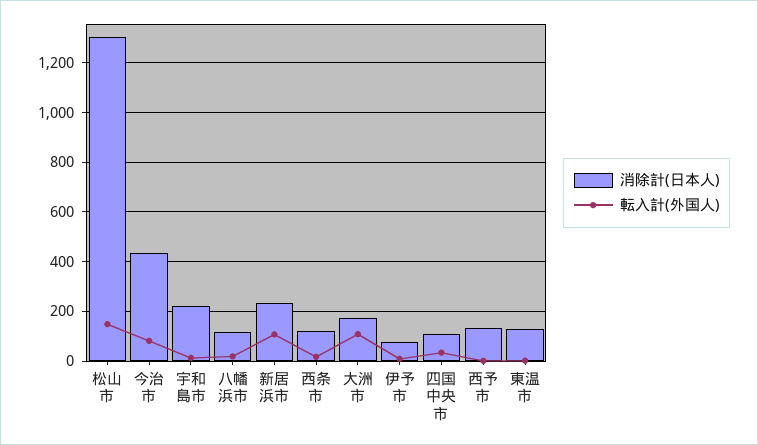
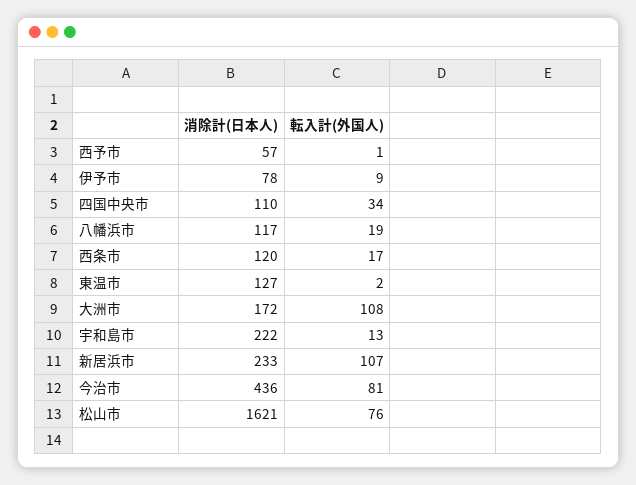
消除計(日本人), 松山市: 1300 -> 1621
転入計(外国人), 松山市: 150 -> 76
消除計(日本人), 西予市: 125 -> 57

